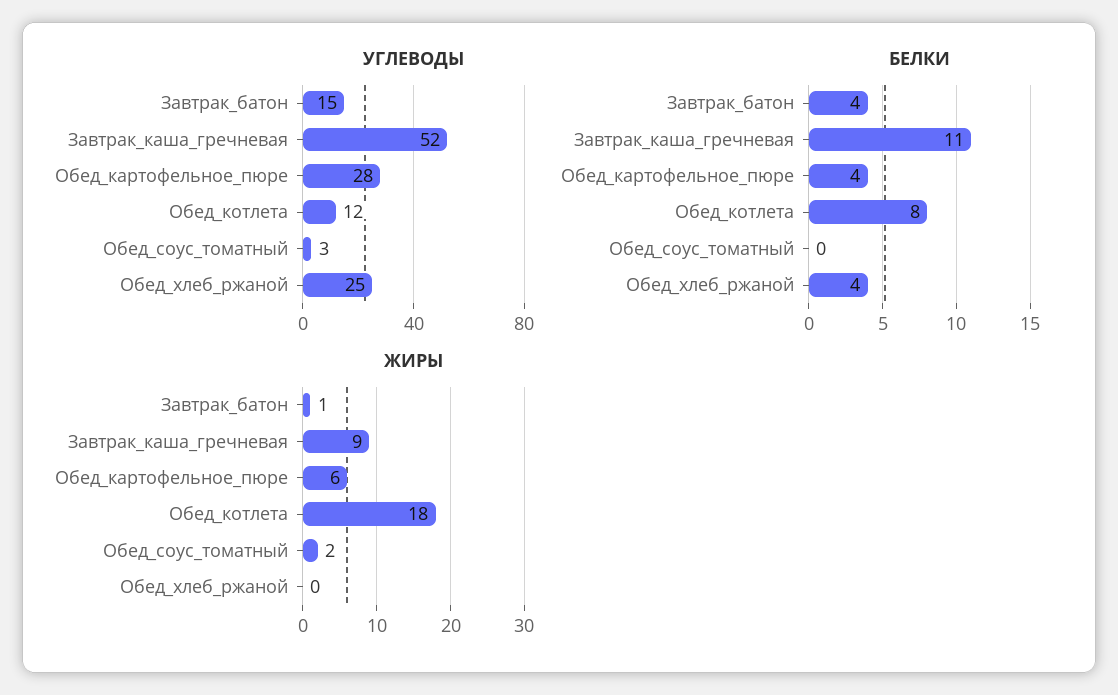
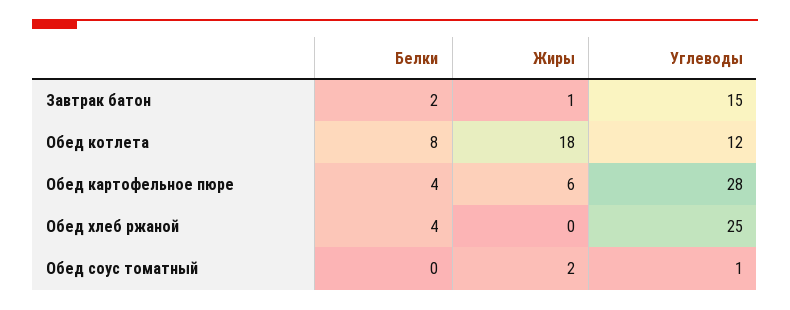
УГЛЕВОДЫ, Завтрак_каша_гречневая: 52 -> none
УГЛЕВОДЫ, Обед_соус_томатный: 3 -> 1
БЕЛКИ, Завтрак_батон: 4 -> 2
БЕЛКИ, Завтрак_каша_гречневая: 11 -> none
ЖИРЫ, Завтрак_каша_гречневая: 9 -> none

